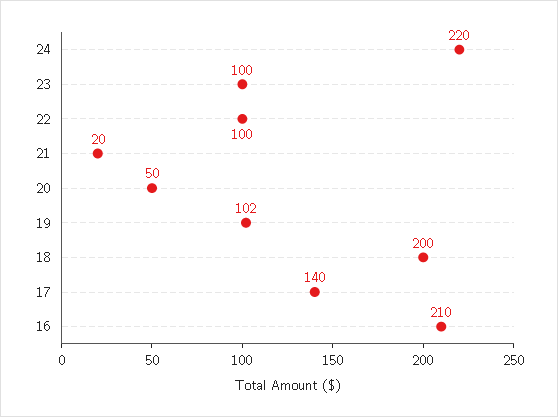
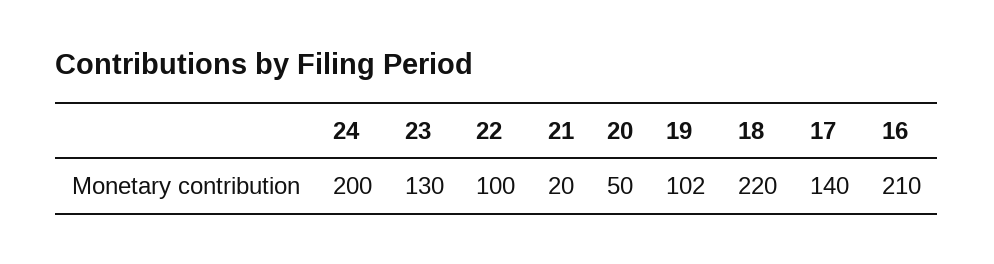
24: 220 -> 200
23: 100 -> 130
18: 200 -> 220

